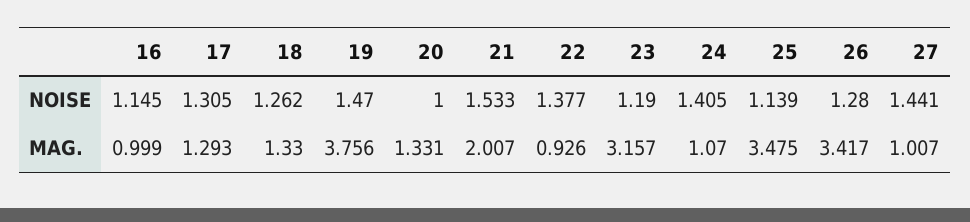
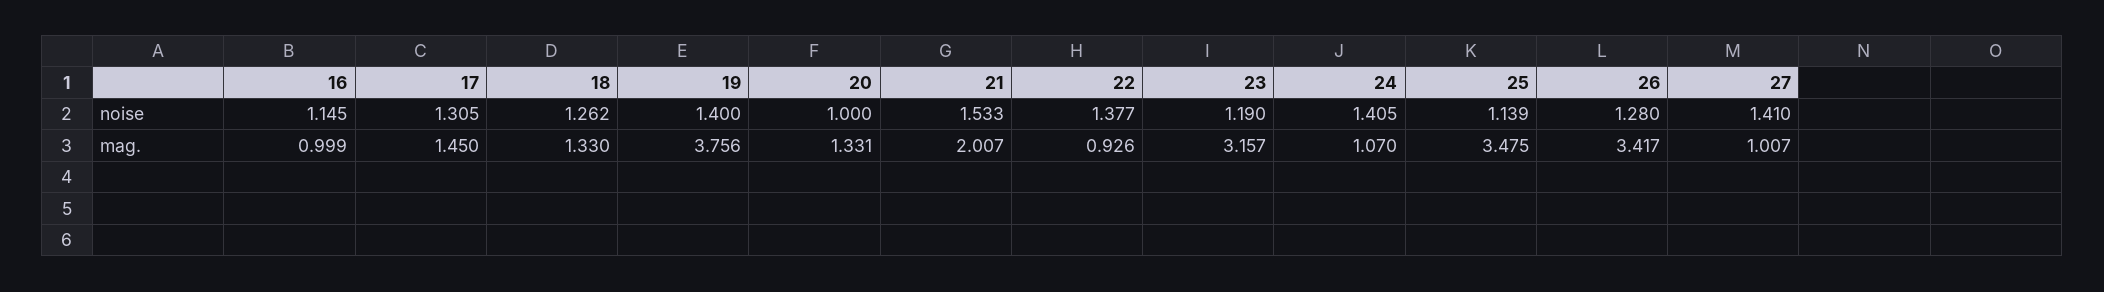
19, NOISE: 1.47 -> 1.4
27, NOISE: 1.441 -> 1.41
17, MAG.: 1.293 -> 1.45

